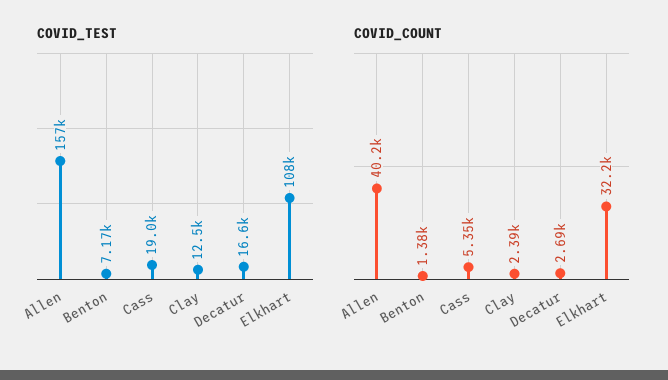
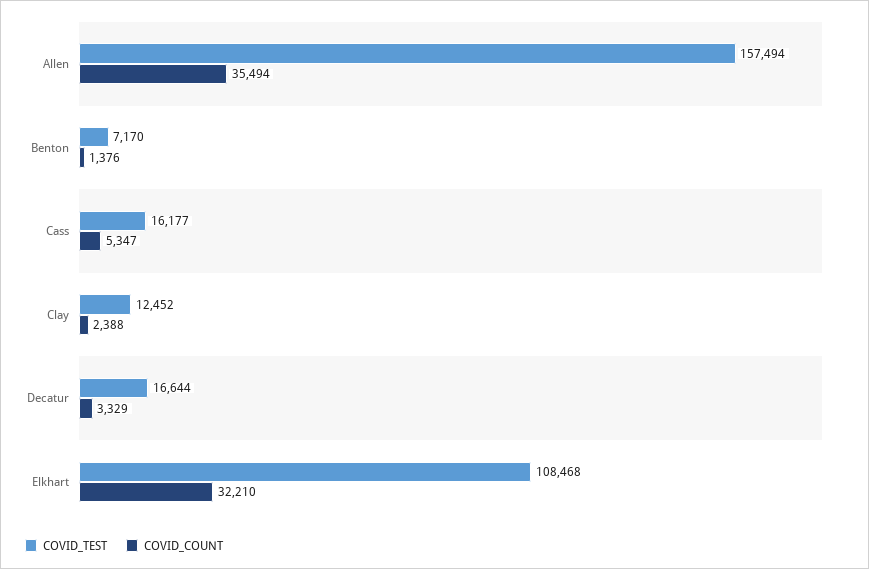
COVID_TEST, Cass: 19000 -> 16177
COVID_COUNT, Allen: 40200 -> 35494
COVID_COUNT, Decatur: 2690 -> 3329

